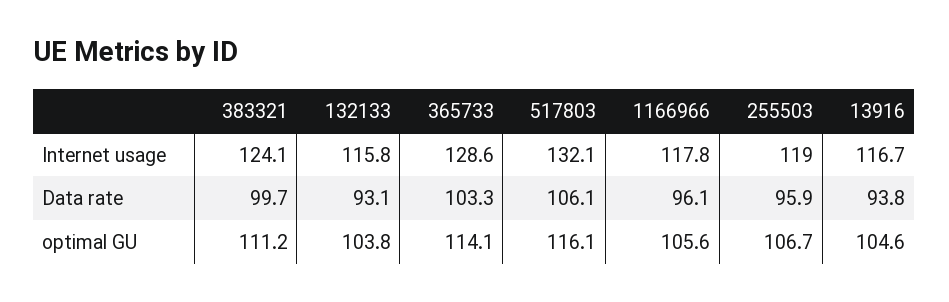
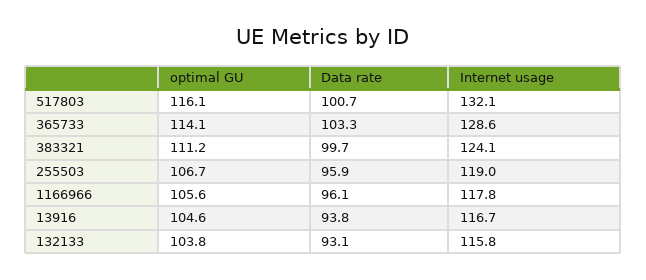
517803, Data rate: 106.1 -> 100.7

